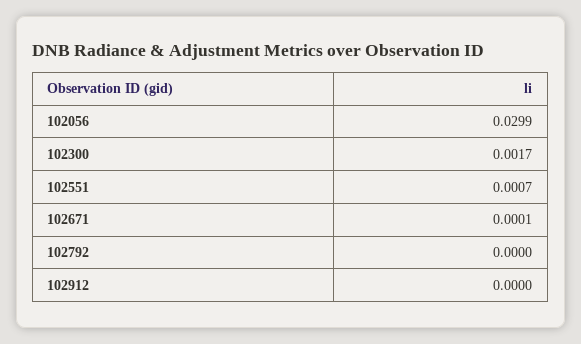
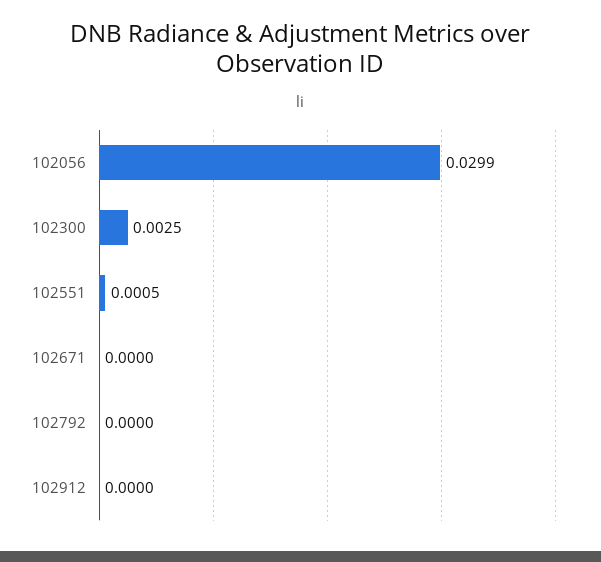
102300: 0.0017 -> 0.0025
102551: 0.0007 -> 0.0005
102671: 0.0001 -> 0

